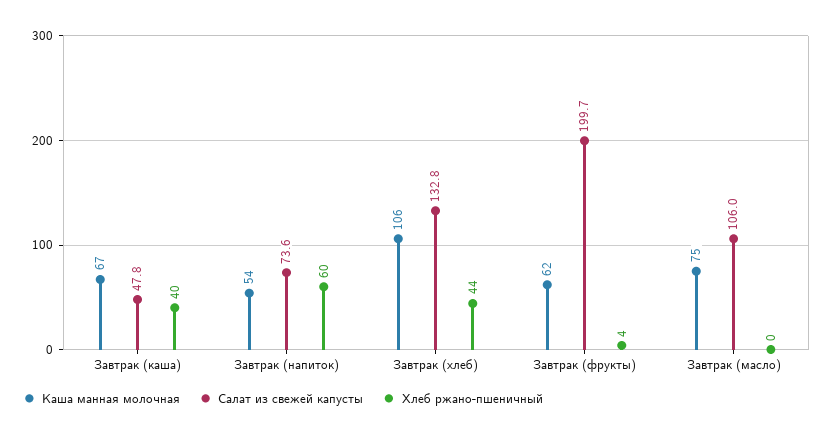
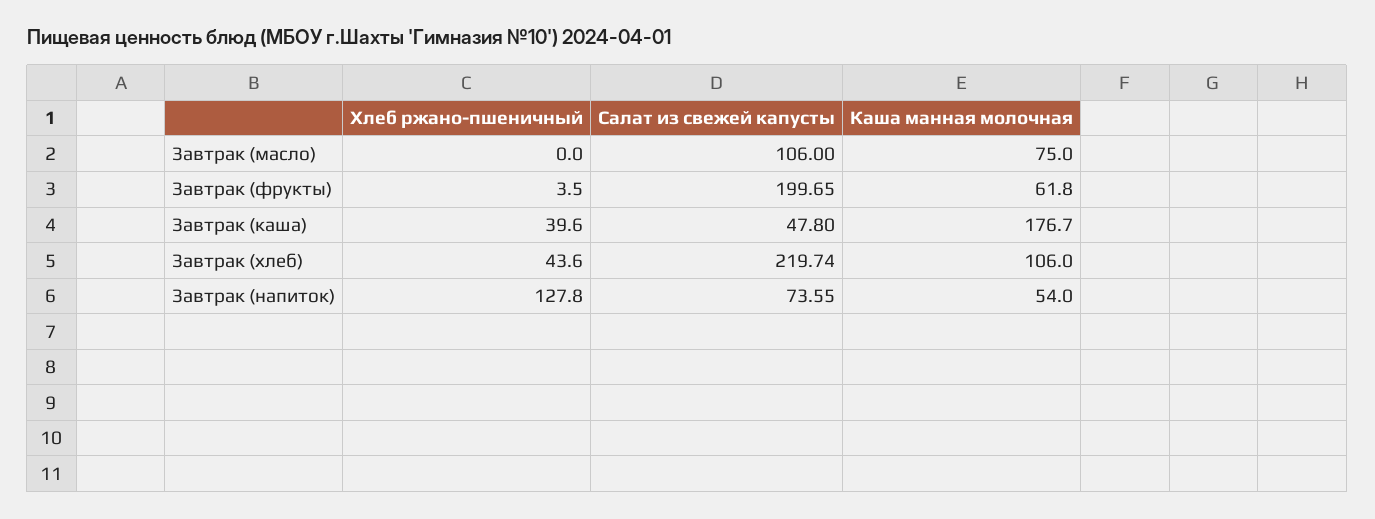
Каша манная молочная, Завтрак (каша): 67 -> 176.7
Хлеб ржано-пшеничный, Завтрак (напиток): 60 -> 127.8
Салат из свежей капусты, Завтрак (хлеб): 132.8 -> 219.74

